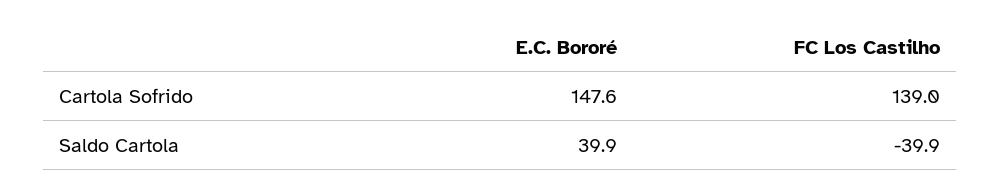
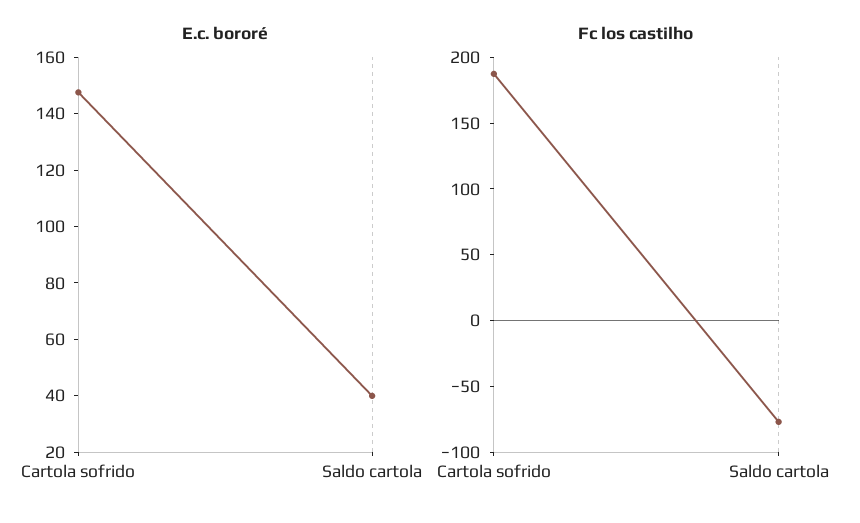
FC Los Castilho, Cartola Sofrido: 139 -> 190
FC Los Castilho, Saldo Cartola: -39.9 -> -80

